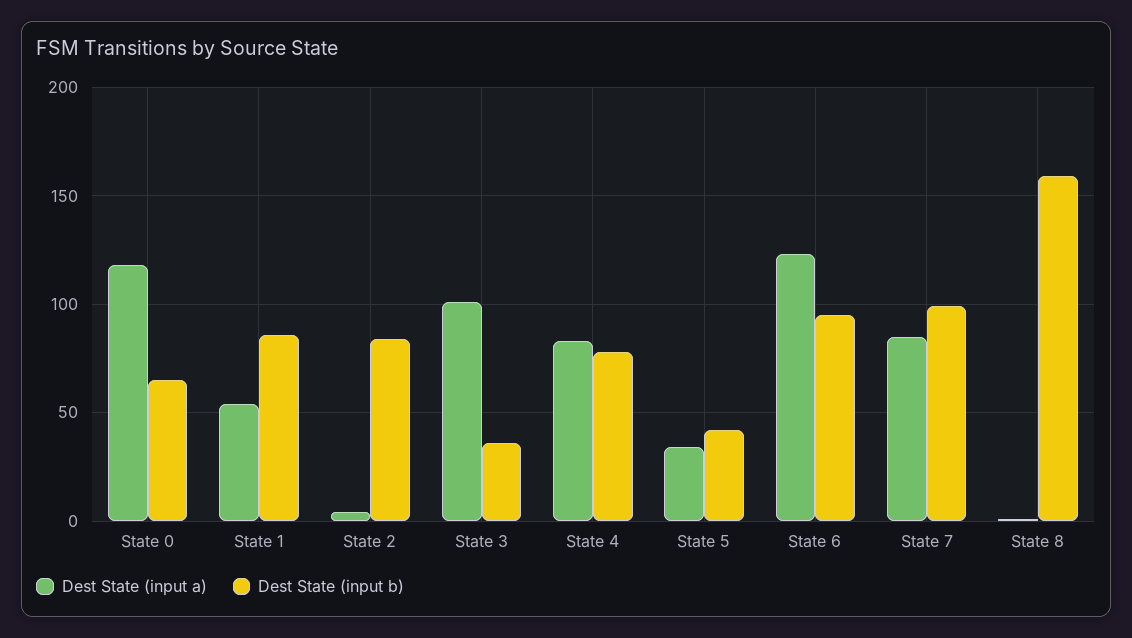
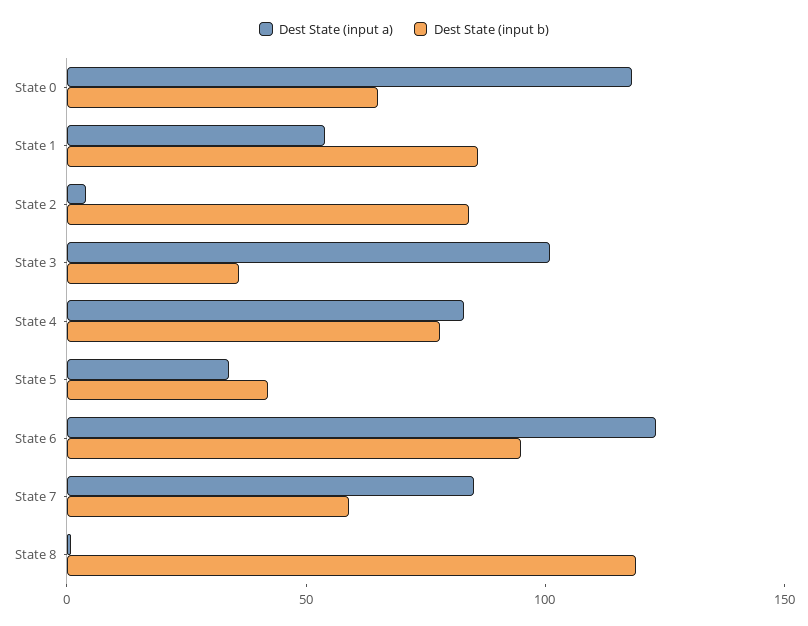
Dest State (input b), State 7: 100 -> 60
Dest State (input b), State 8: 160 -> 120

